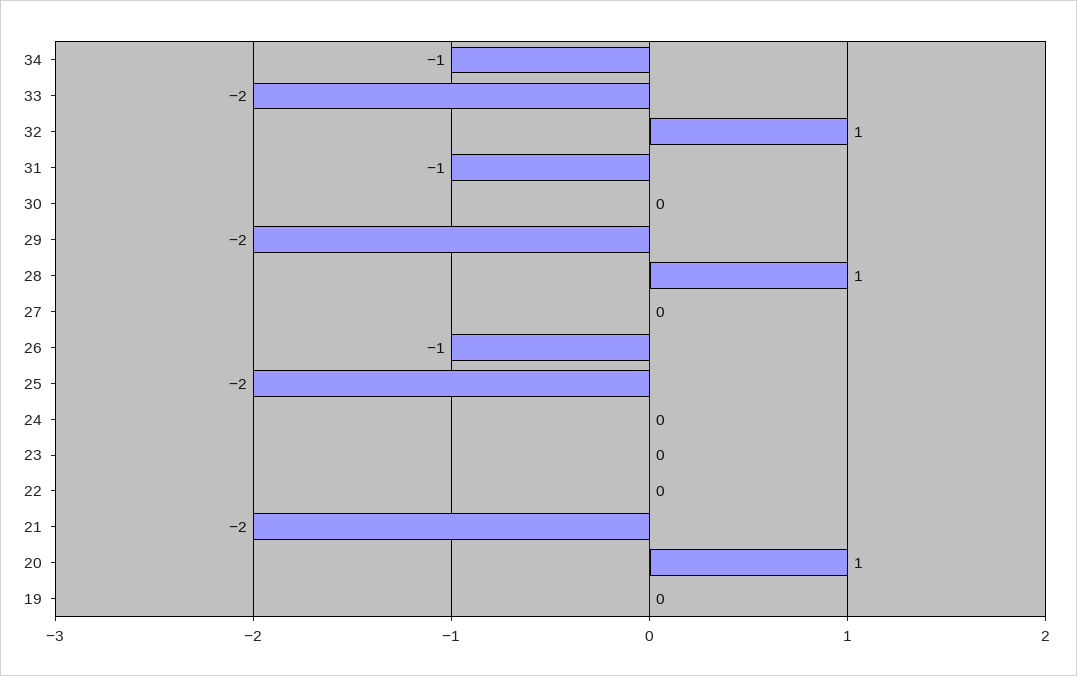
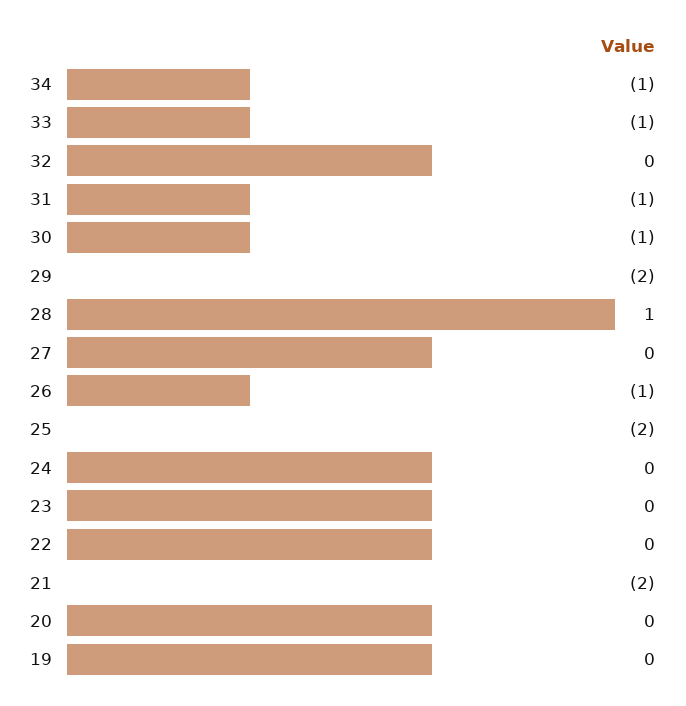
33: -2 -> -1
32: 1 -> 0
30: 0 -> -1
20: 1 -> 0

